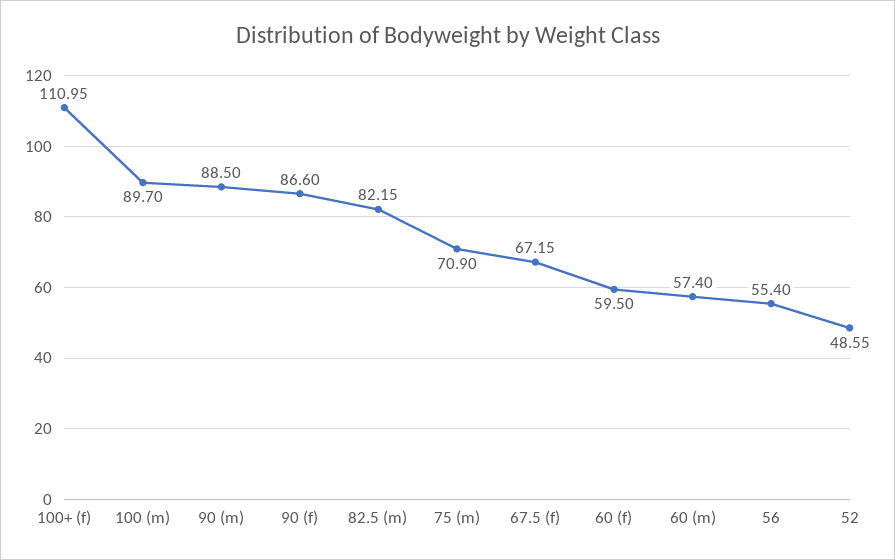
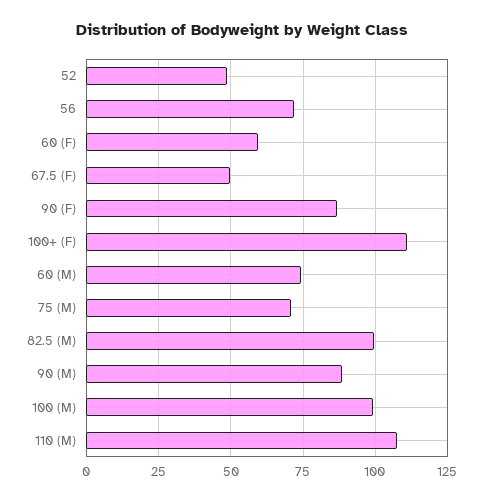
100 (m): 89.7 -> 100
82.5 (m): 82.15 -> 100
67.5 (f): 67.15 -> 50
60 (m): 57.4 -> 75
56: 55.4 -> 72.5
110 (M): none -> 107.5

